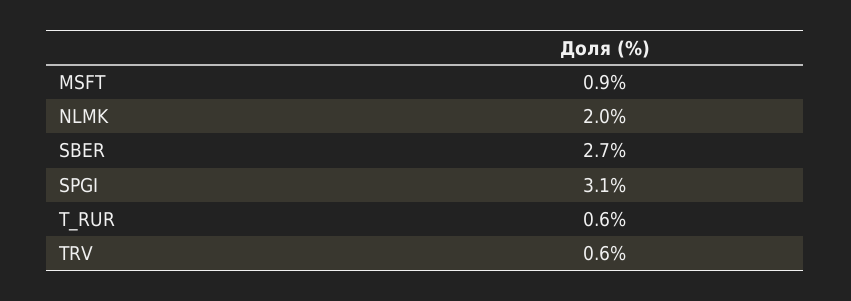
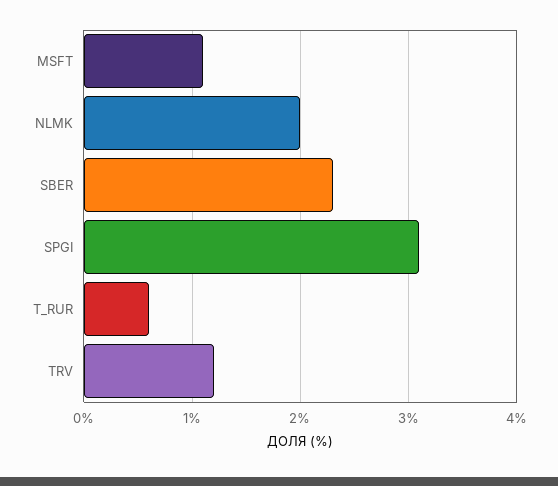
MSFT: 0.9 -> 1.1
SBER: 2.7 -> 2.3
TRV: 0.6 -> 1.2

